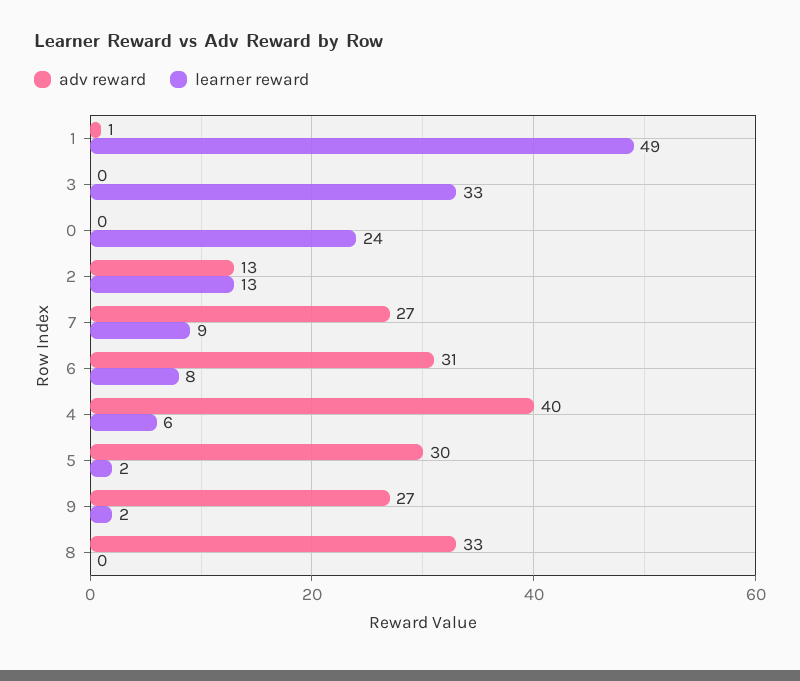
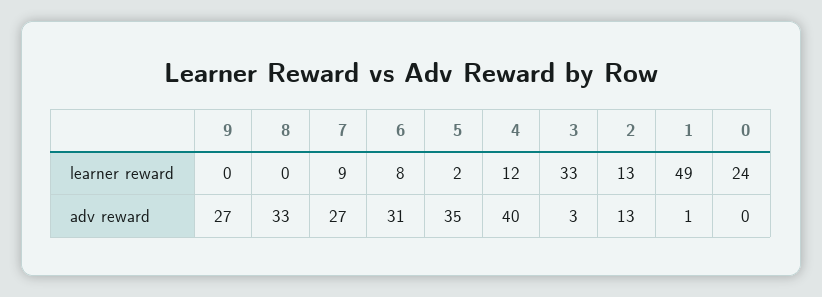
adv reward, 3: 0 -> 3
learner reward, 4: 6 -> 12
adv reward, 5: 30 -> 35
learner reward, 9: 2 -> 0

